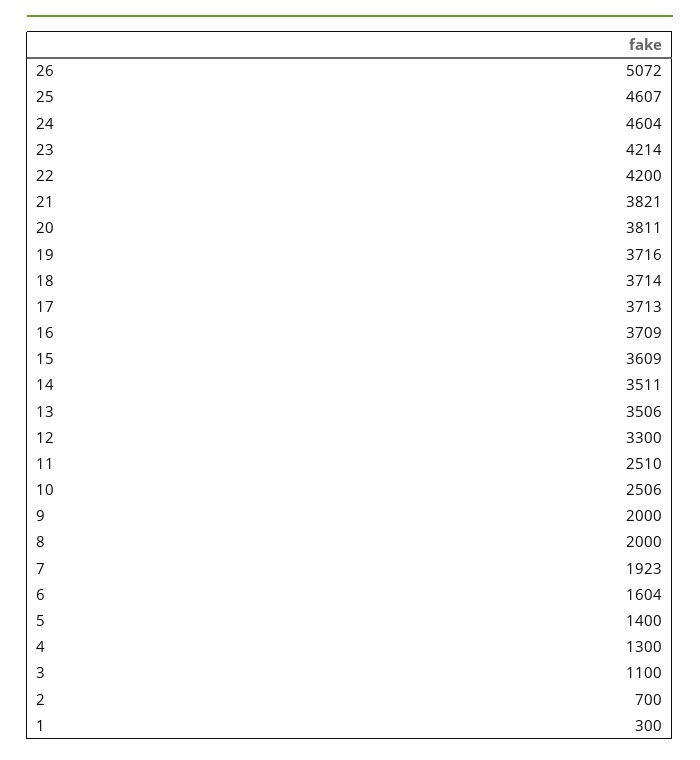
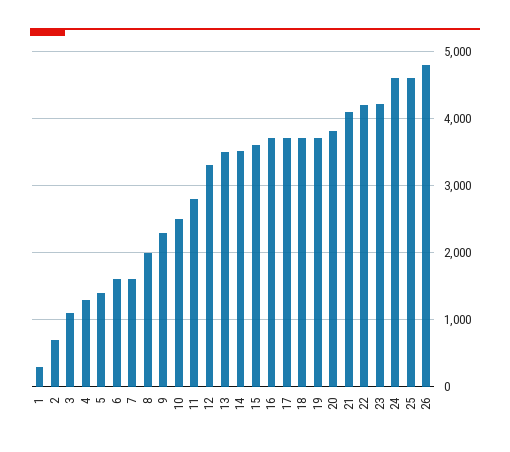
26: 5072 -> 4800
21: 3821 -> 4100
11: 2510 -> 2800
9: 2000 -> 2300
7: 1923 -> 1600

